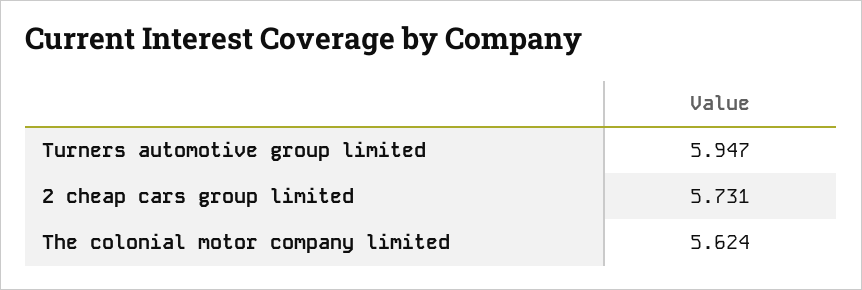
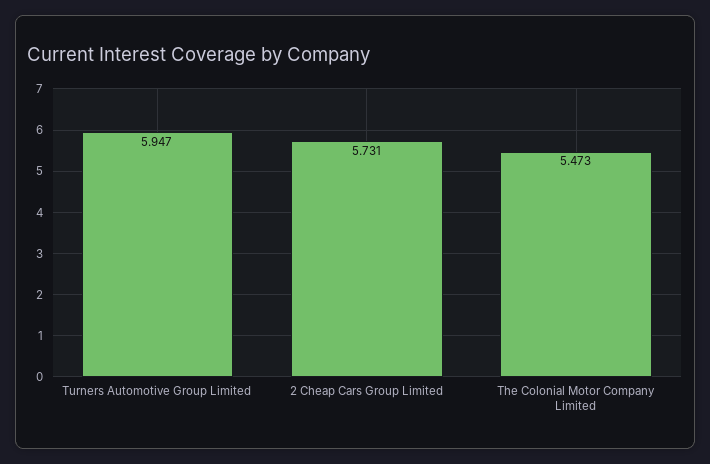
The colonial motor company limited: 5.624 -> 5.473

